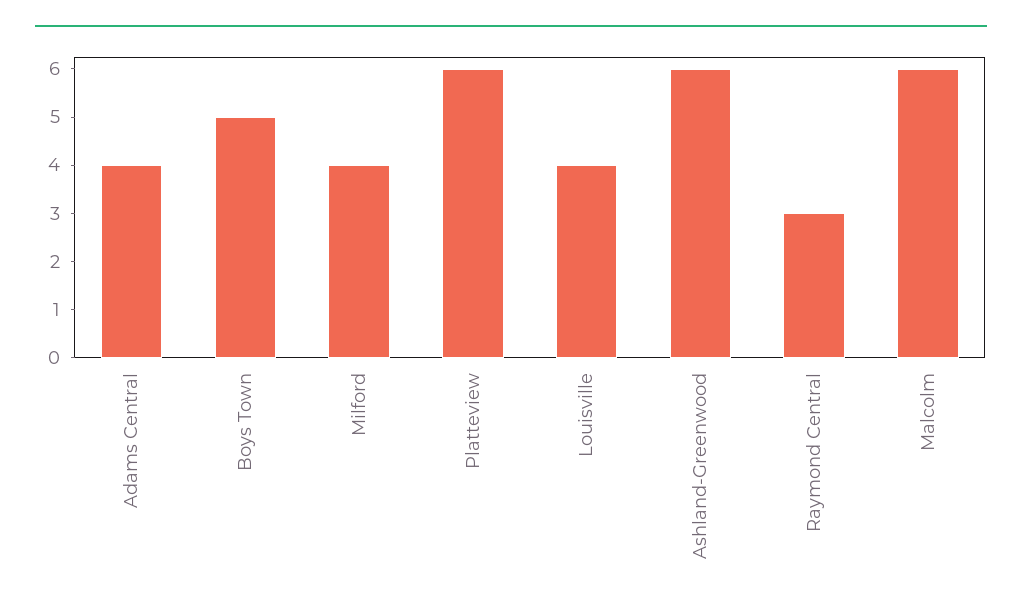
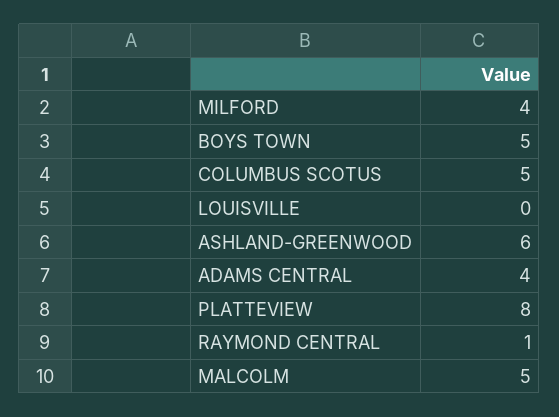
Platteview: 6 -> 8
Louisville: 4 -> 0
Raymond Central: 3 -> 1
Malcolm: 6 -> 5
COLUMBUS SCOTUS: none -> 5

